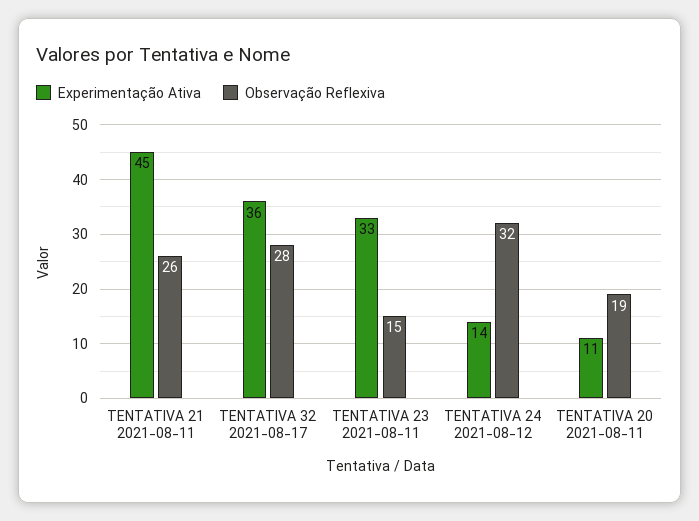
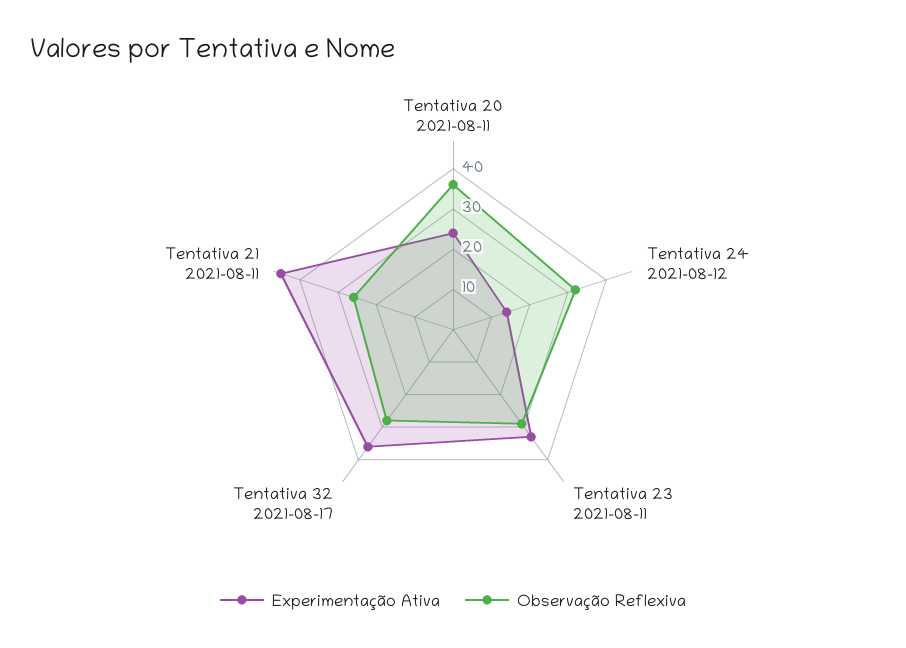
Observação Reflexiva, TENTATIVA 23 2021-08-11: 15 -> 30
Experimentação Ativa, TENTATIVA 20 2021-08-11: 11 -> 25
Observação Reflexiva, TENTATIVA 20 2021-08-11: 19 -> 35

